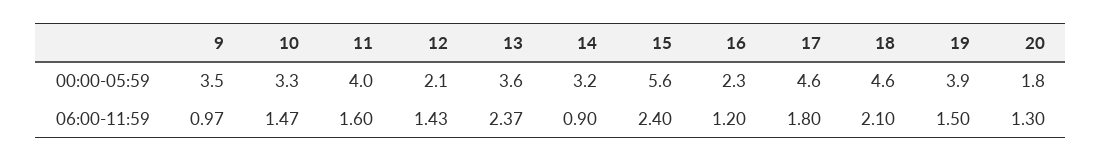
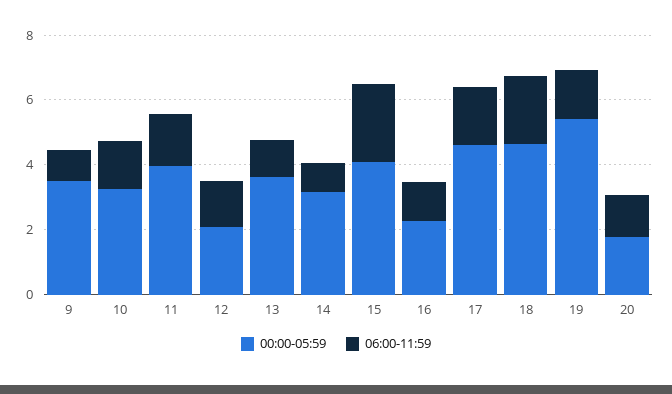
00:00-05:59, 15: 5.6 -> 4
00:00-05:59, 19: 3.9 -> 5.5
06:00-11:59, 13: 2.37 -> 1

